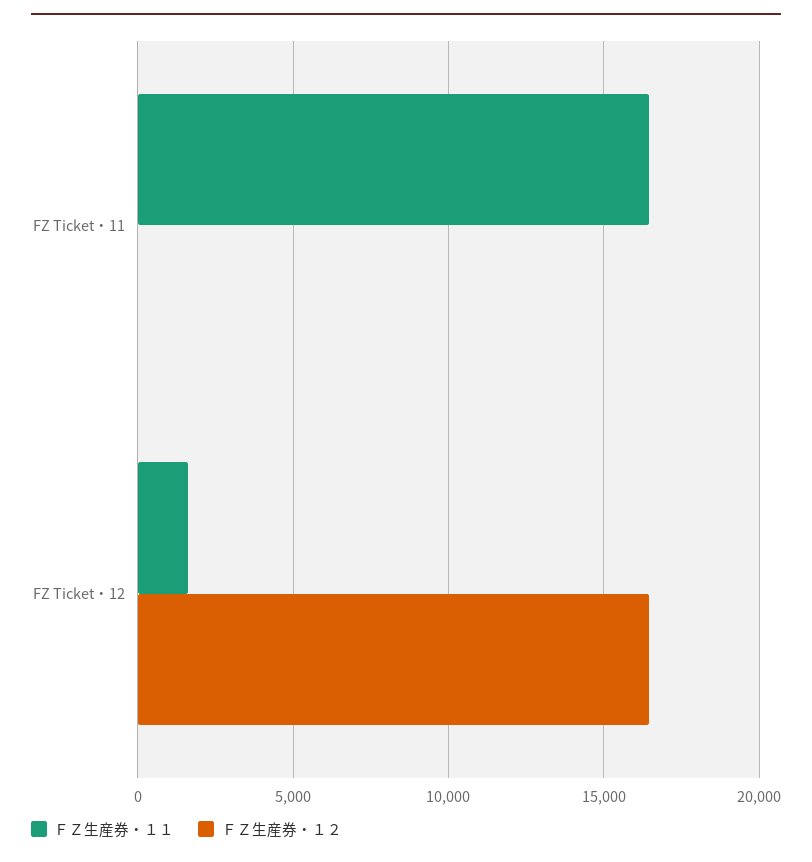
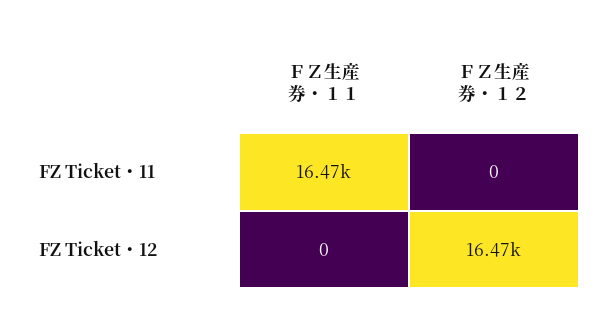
ＦＺ生産券・１１, FZ Ticket・12: 1500 -> 0

